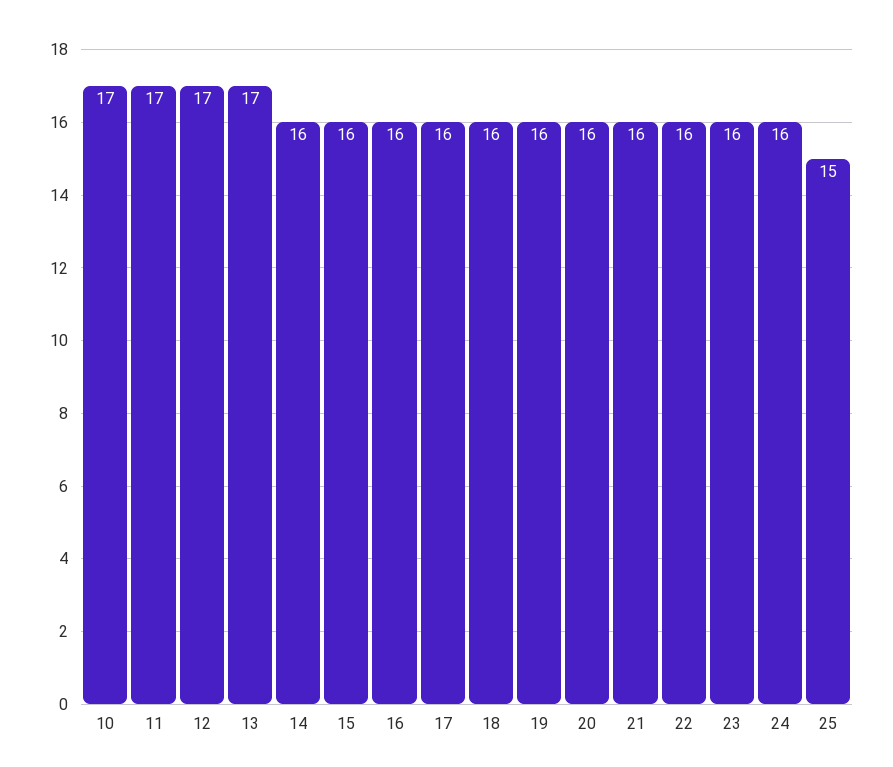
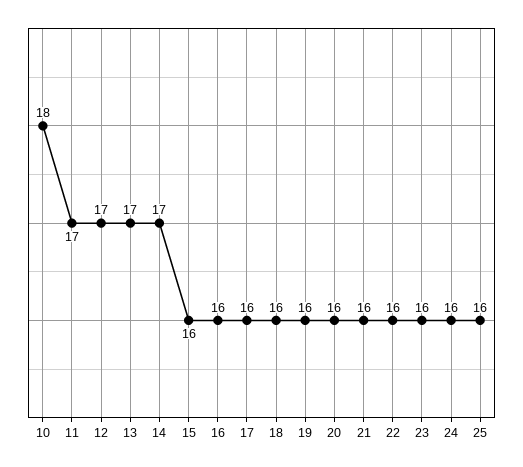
10: 17 -> 18
14: 16 -> 17
25: 15 -> 16

